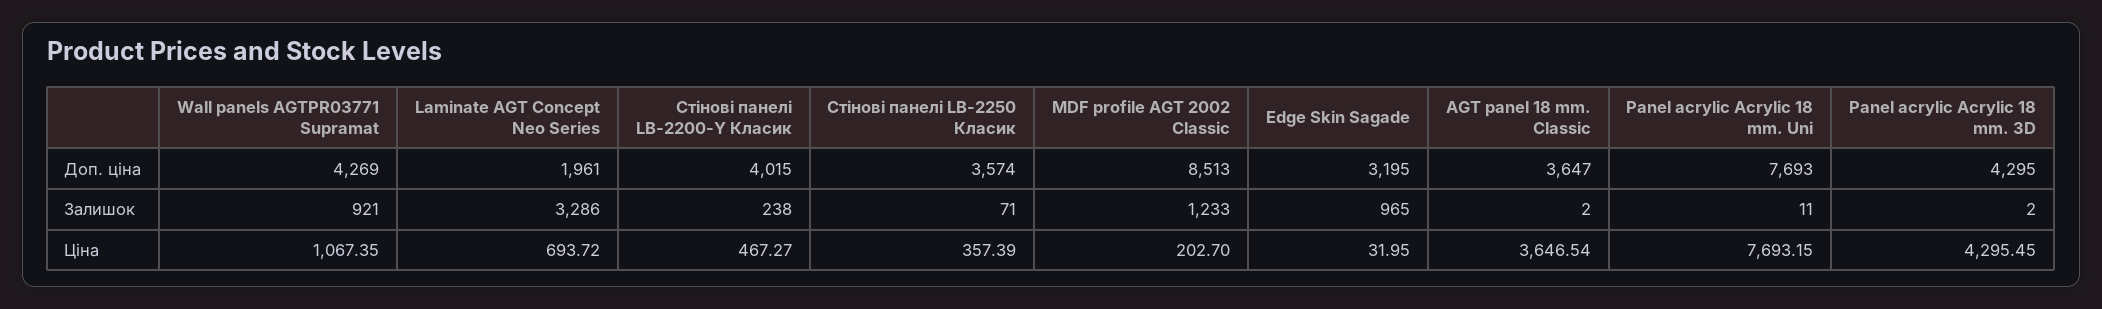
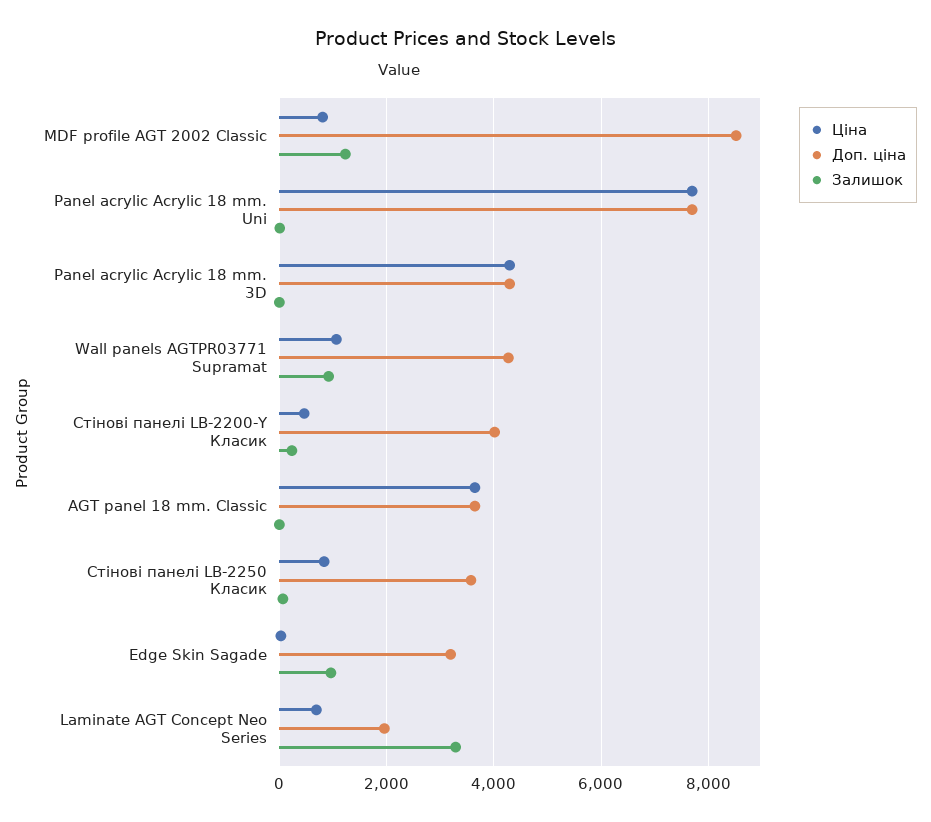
Ціна, Стінові панелі LB-2250 Класик: 357.39 -> 800
Ціна, MDF profile AGT 2002 Classic: 202.7 -> 800

